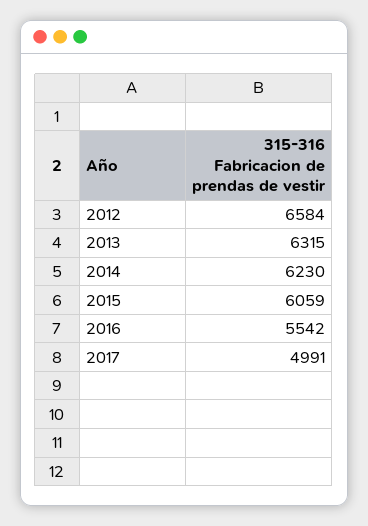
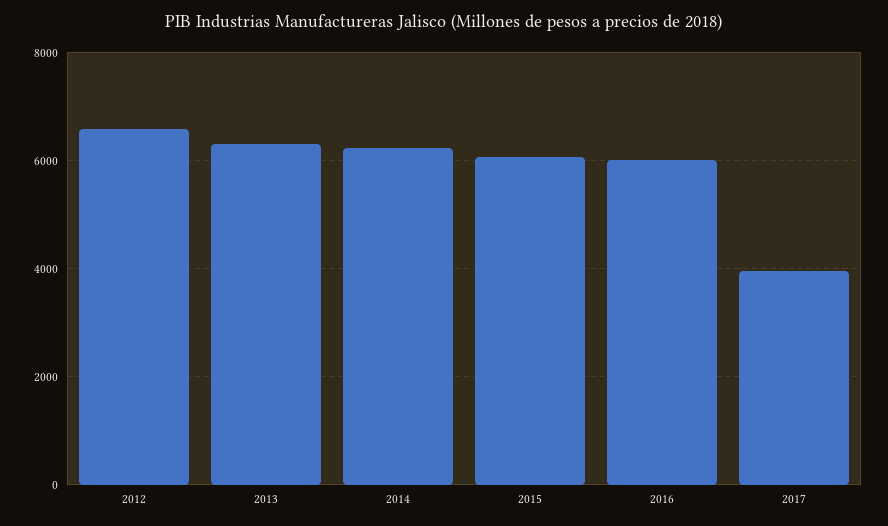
2016: 5542 -> 6000
2017: 4991 -> 4000

